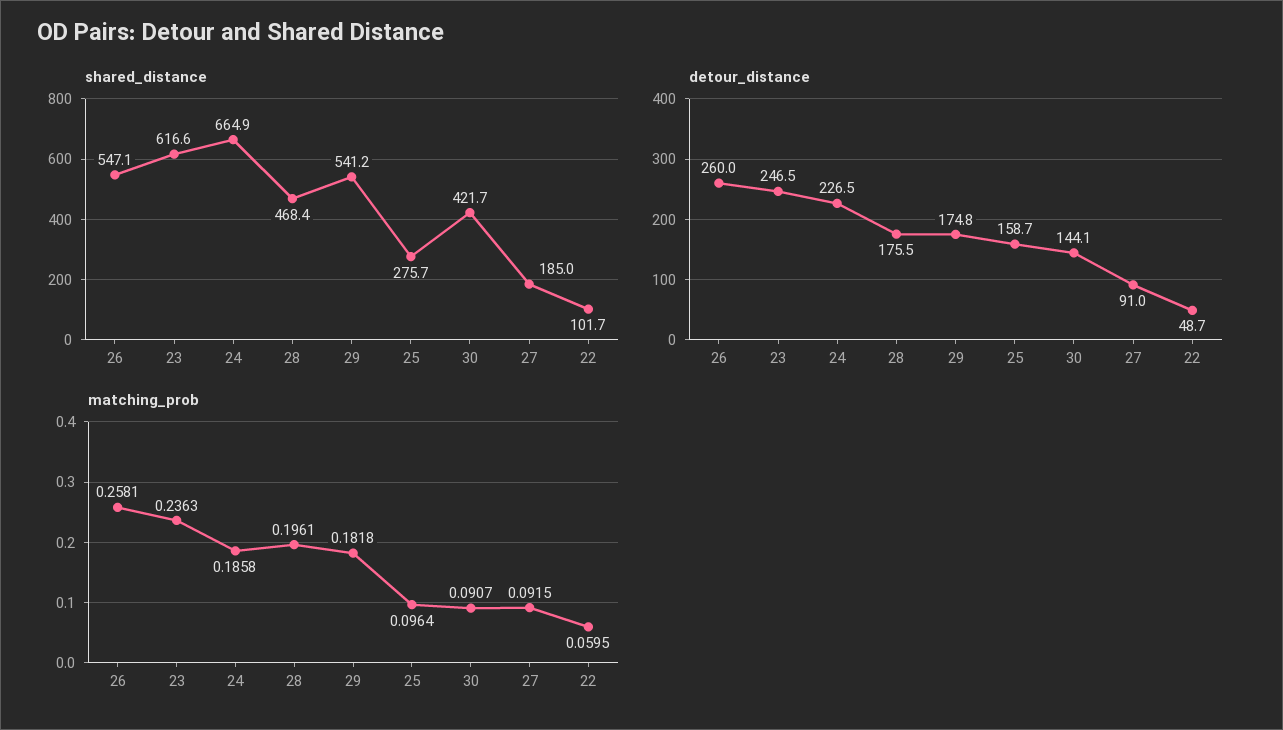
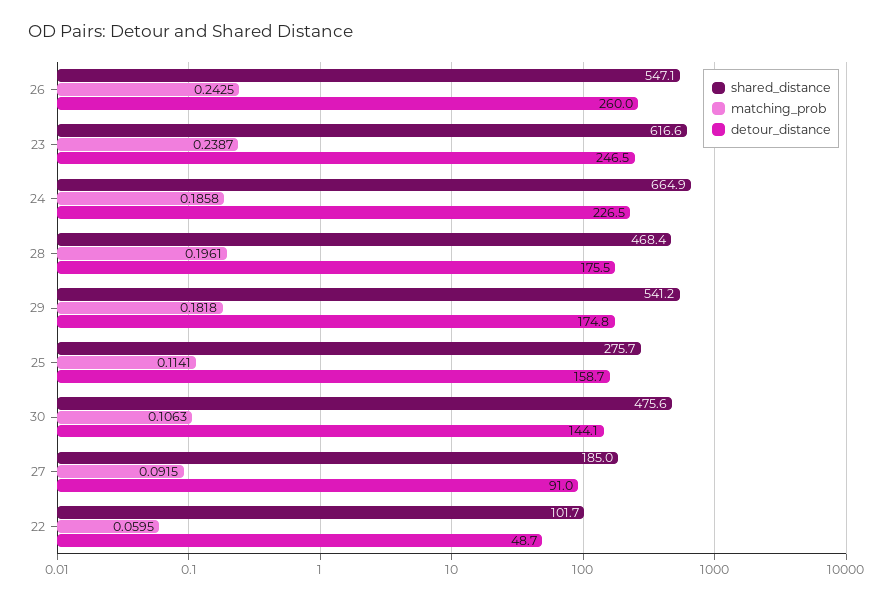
shared_distance, 30: 421.7 -> 475.6
matching_prob, 26: 0.2581 -> 0.2425
matching_prob, 23: 0.2363 -> 0.2387
matching_prob, 25: 0.0964 -> 0.1141
matching_prob, 30: 0.0907 -> 0.1063

